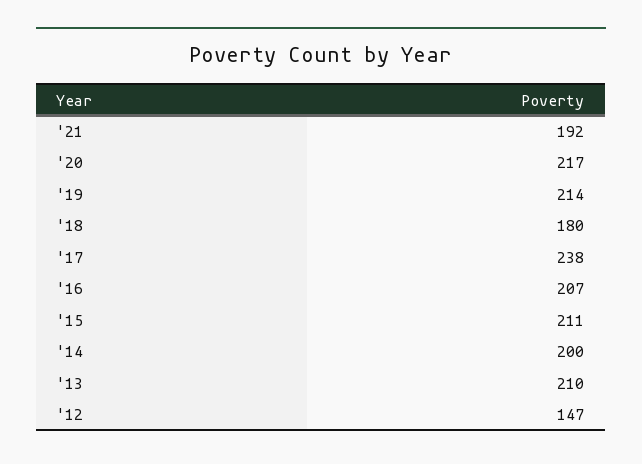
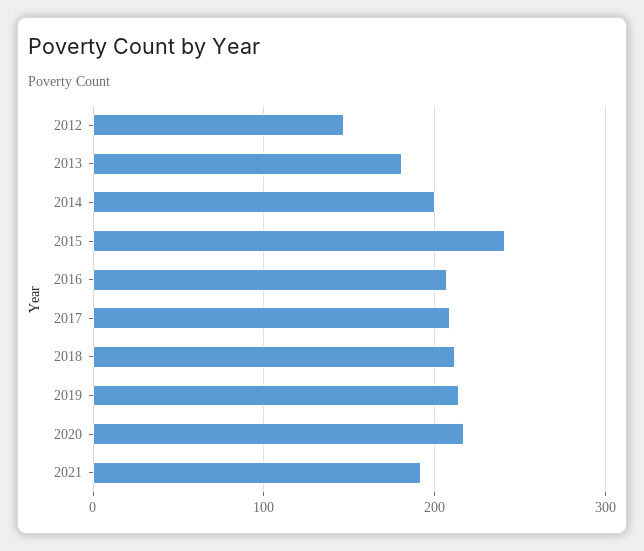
'18: 180 -> 210
'17: 238 -> 210
'15: 211 -> 240
'13: 210 -> 180

